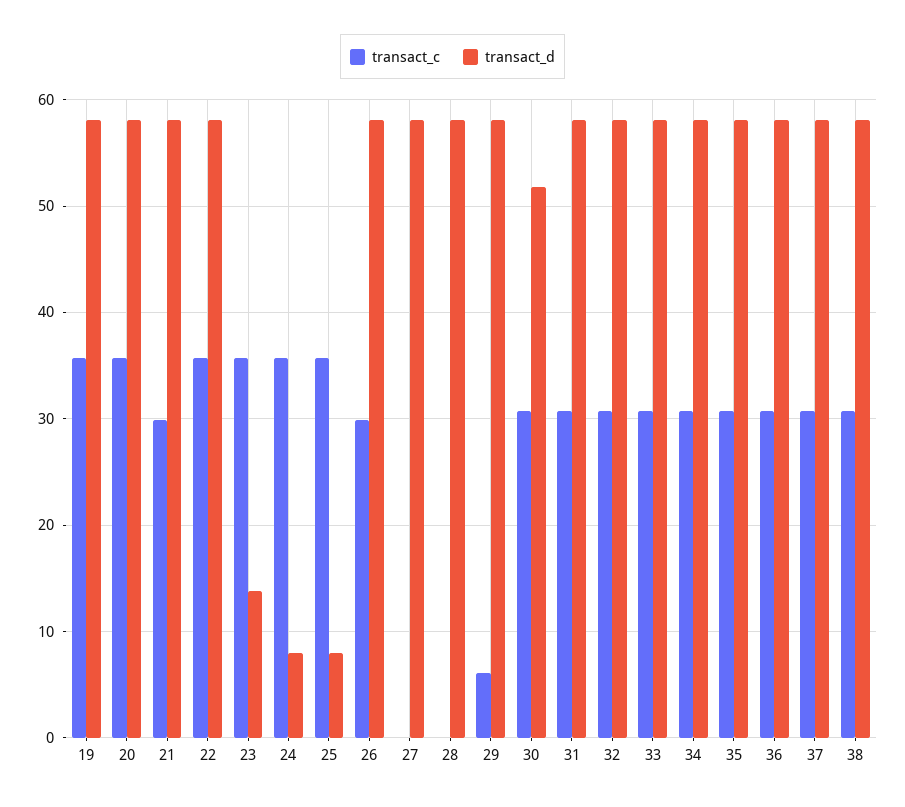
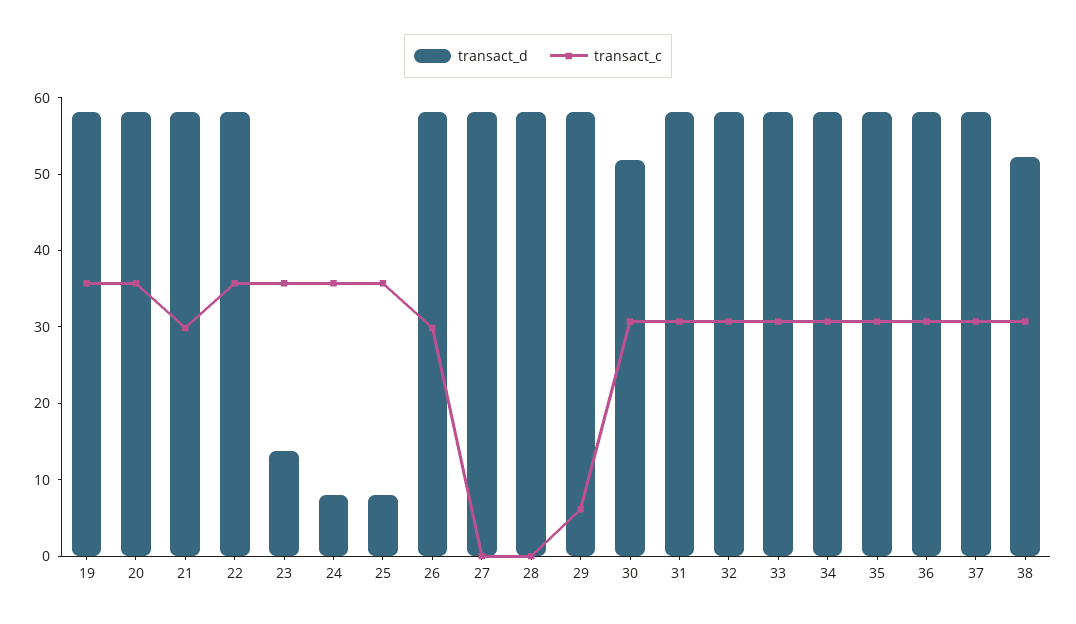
transact_d, 38: 58 -> 52

